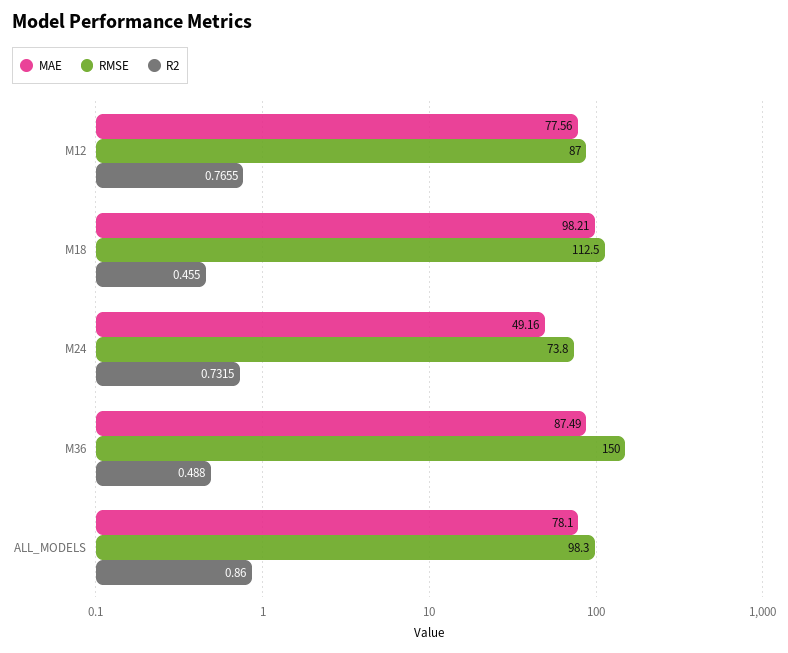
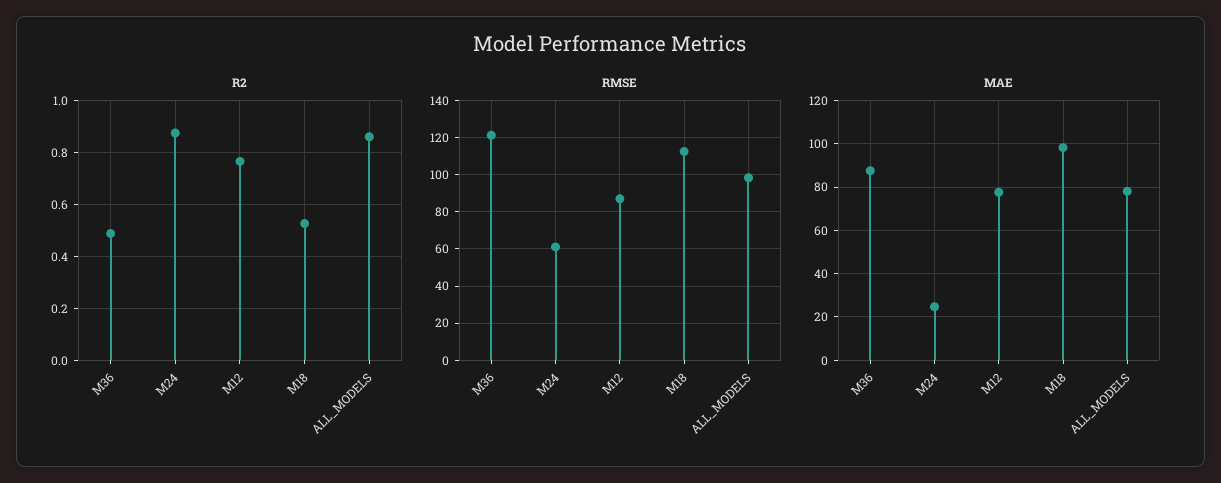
R2, M18: 0.455 -> 0.525
MAE, M24: 49.16 -> 25
RMSE, M24: 73.8 -> 60
R2, M24: 0.7315 -> 0.875
RMSE, M36: 150 -> 120

